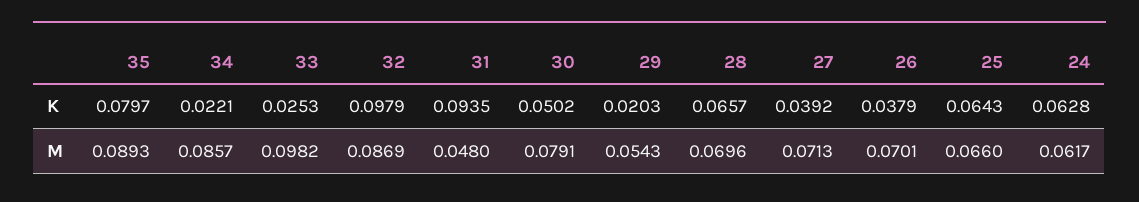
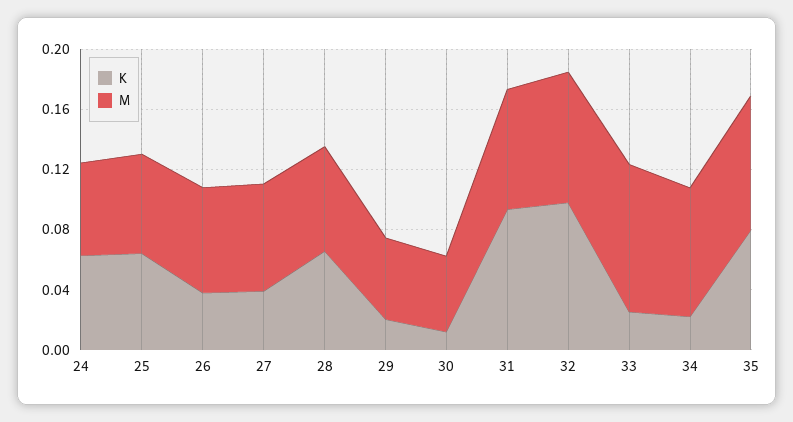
K, 30: 0.0502 -> 0.01
M, 31: 0.048 -> 0.08
M, 30: 0.0791 -> 0.05

